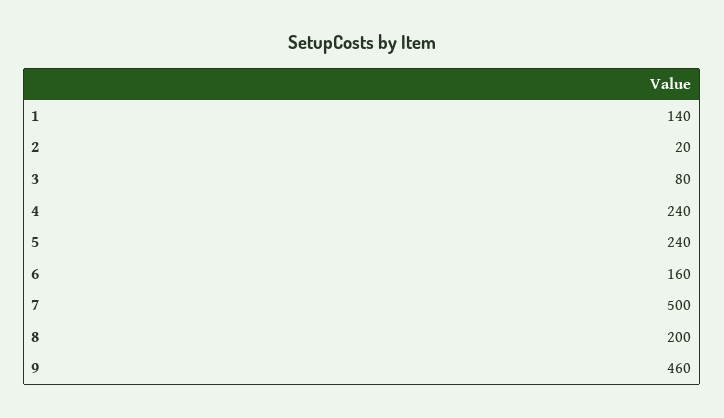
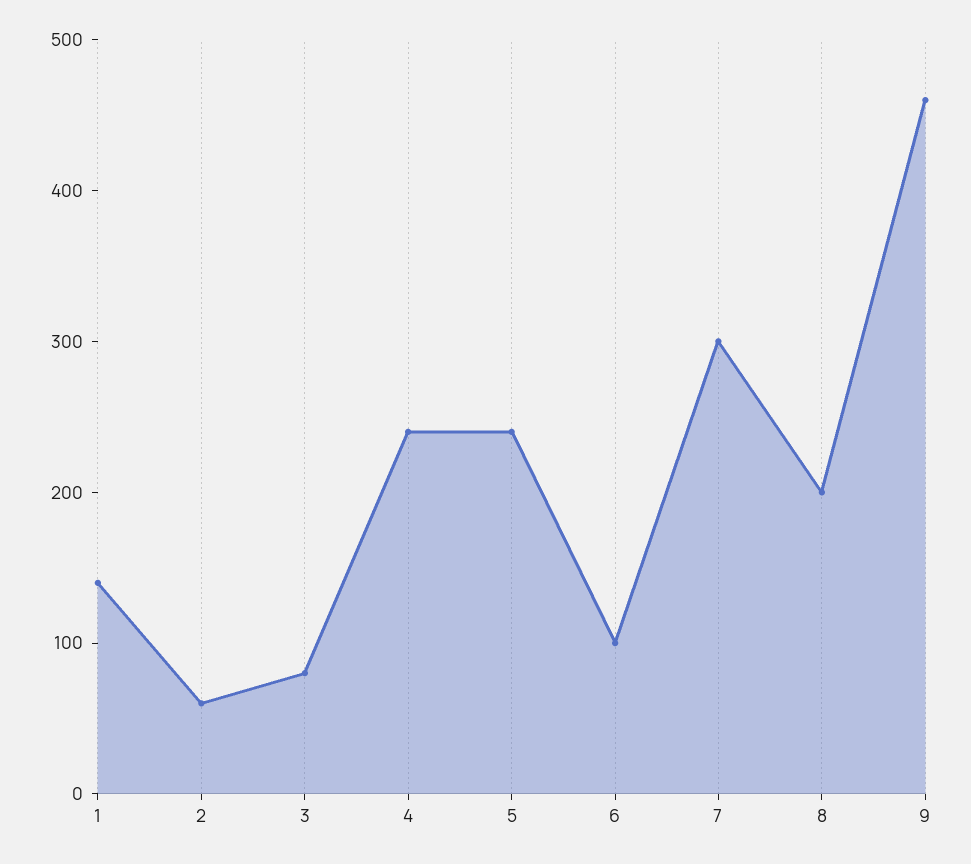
2: 20 -> 60
6: 160 -> 100
7: 500 -> 300

